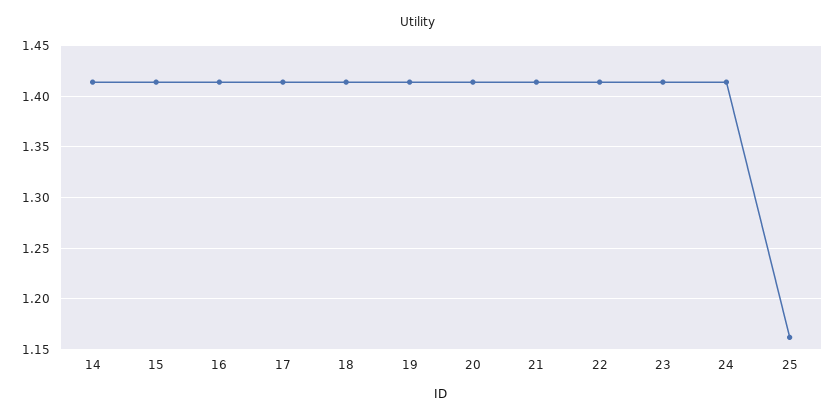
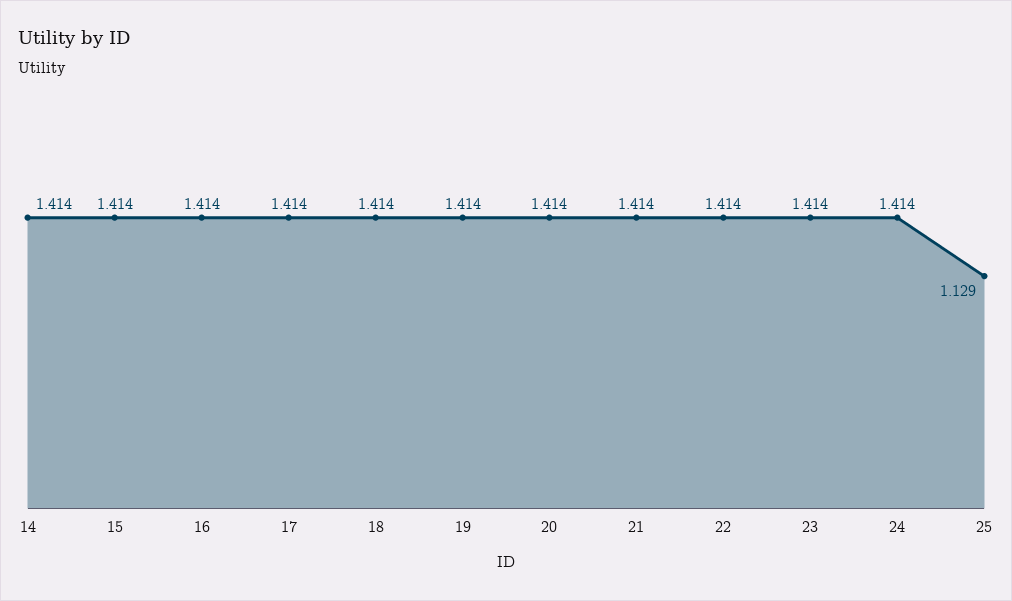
25: 1.16 -> 1.129

